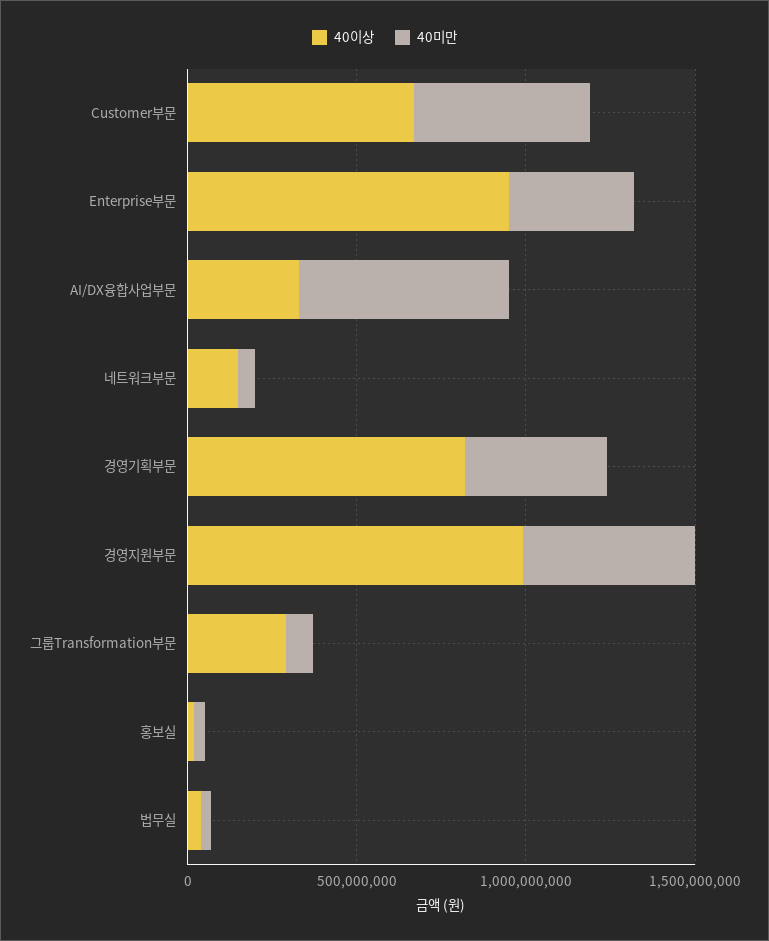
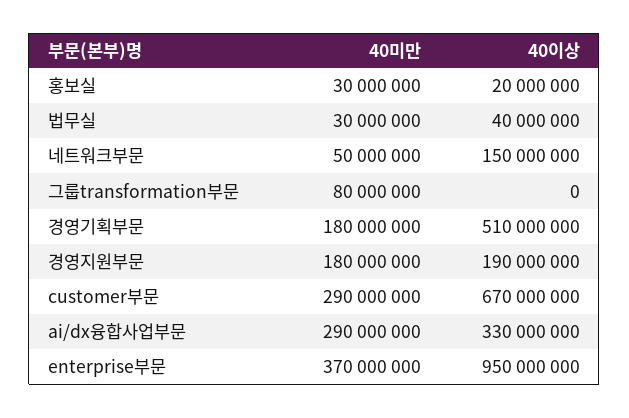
40미만, Customer부문: 500000000 -> 290000000
40미만, AI/DX융합사업부문: 600000000 -> 290000000
40이상, 경영기획부문: 800000000 -> 510000000
40미만, 경영기획부문: 400000000 -> 180000000
40이상, 경영지원부문: 1000000000 -> 190000000
40미만, 경영지원부문: 500000000 -> 180000000
40이상, 그룹Transformation부문: 300000000 -> 0

